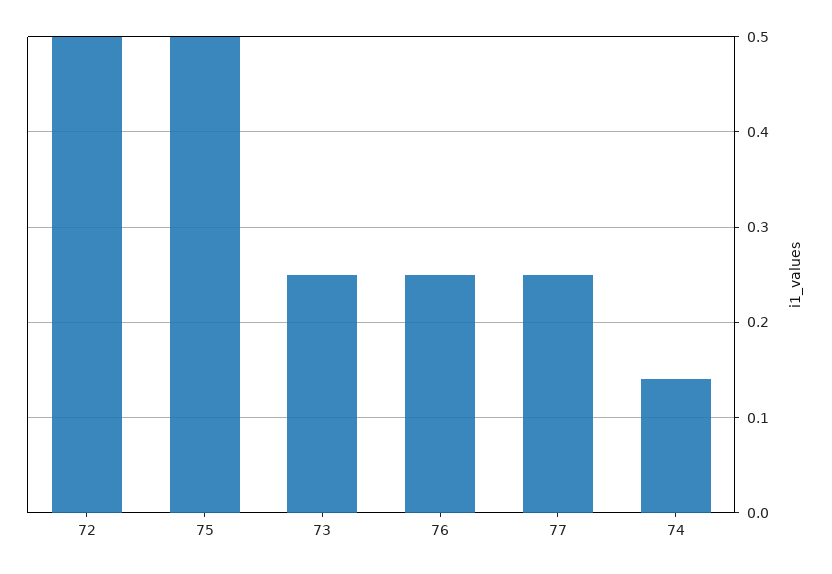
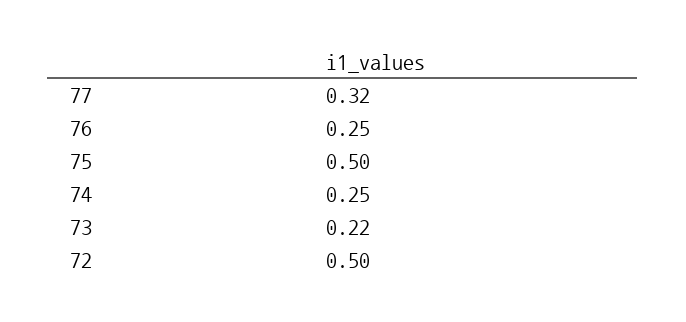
73: 0.25 -> 0.22
77: 0.25 -> 0.32
74: 0.14 -> 0.25

